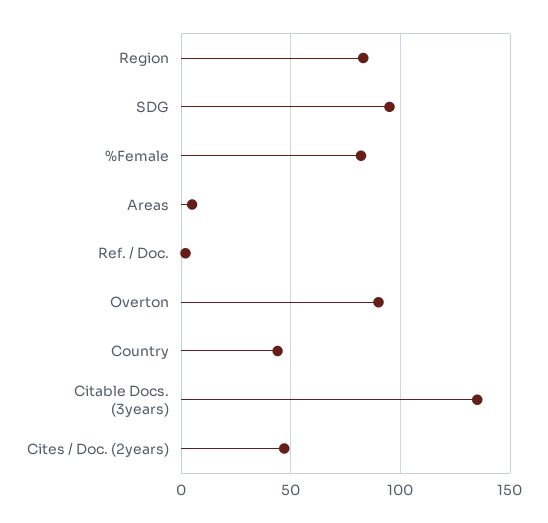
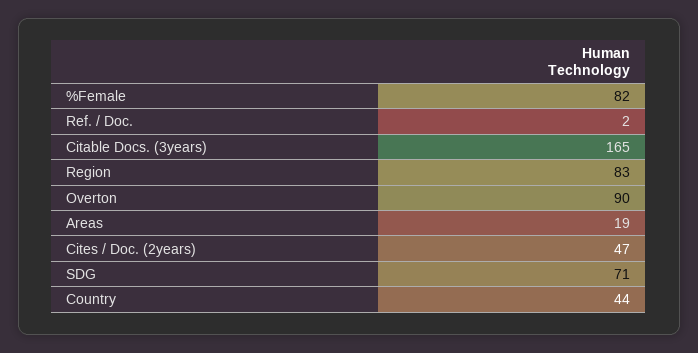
SDG: 95 -> 71
Areas: 5 -> 19
Citable Docs. (3years): 135 -> 165

